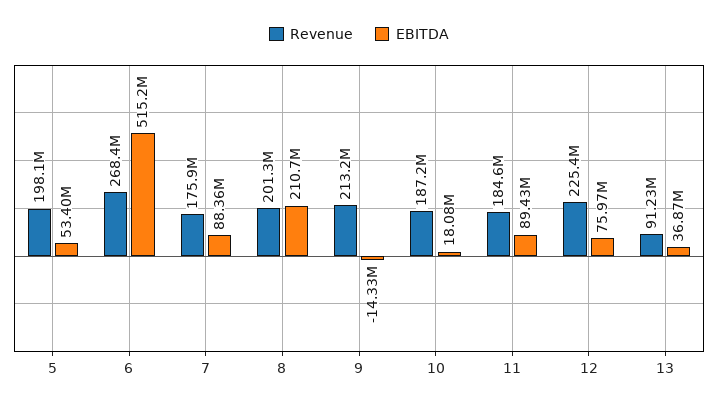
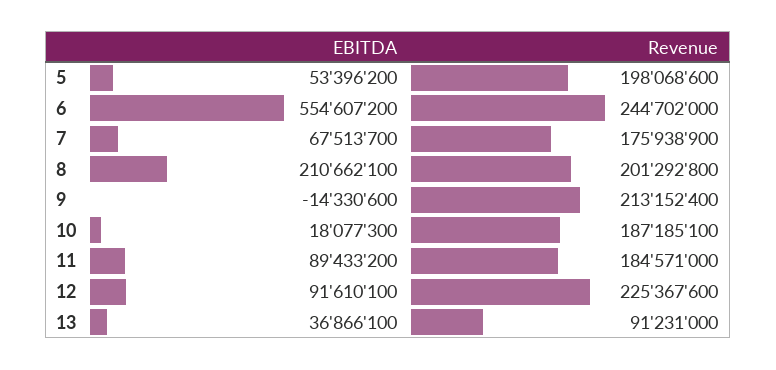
Revenue, 6: 268400000 -> 244702000
EBITDA, 6: 515200000 -> 554607200
EBITDA, 7: 88360000 -> 67513700
EBITDA, 12: 75970000 -> 91610100

